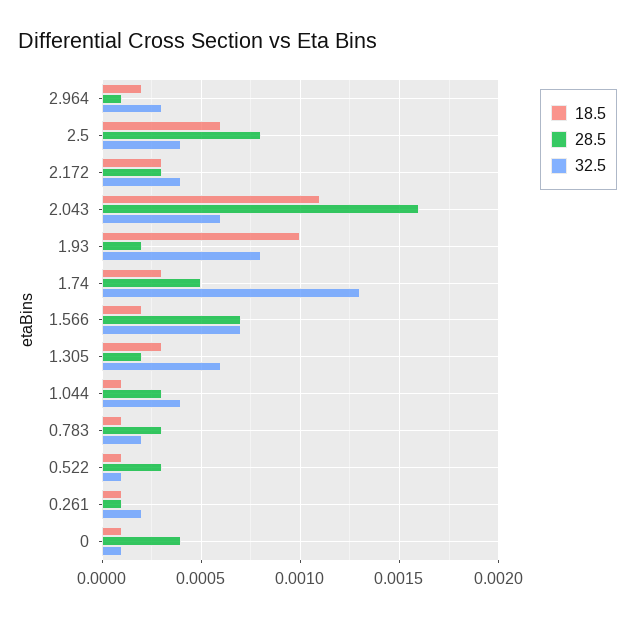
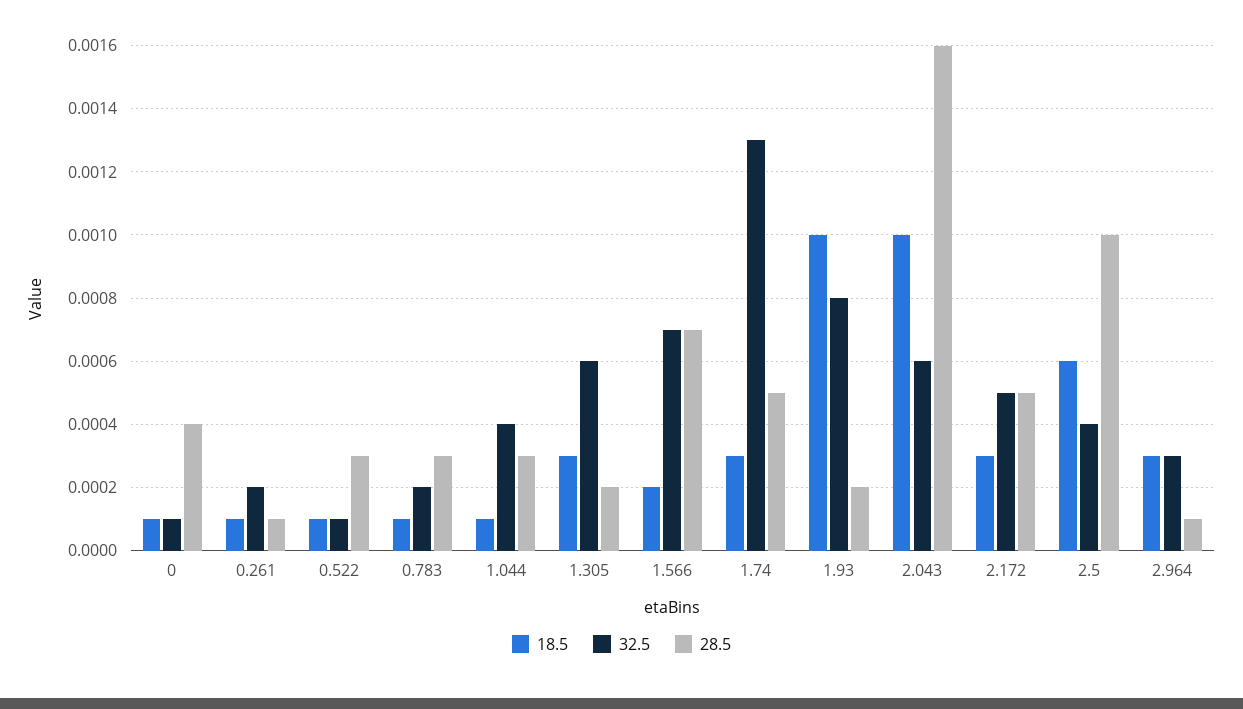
18.5, 2.964: 0.0002 -> 0.0003
28.5, 2.5: 0.0008 -> 0.001
28.5, 2.172: 0.0003 -> 0.0005
32.5, 2.172: 0.0004 -> 0.0005
18.5, 2.043: 0.0011 -> 0.001

